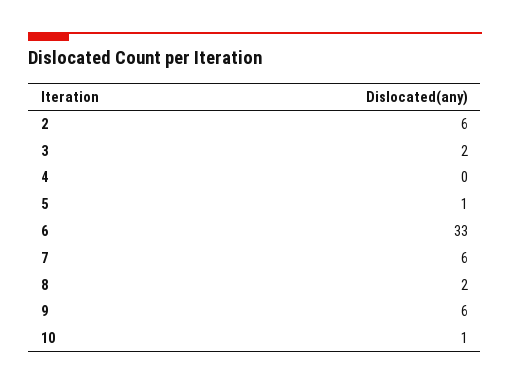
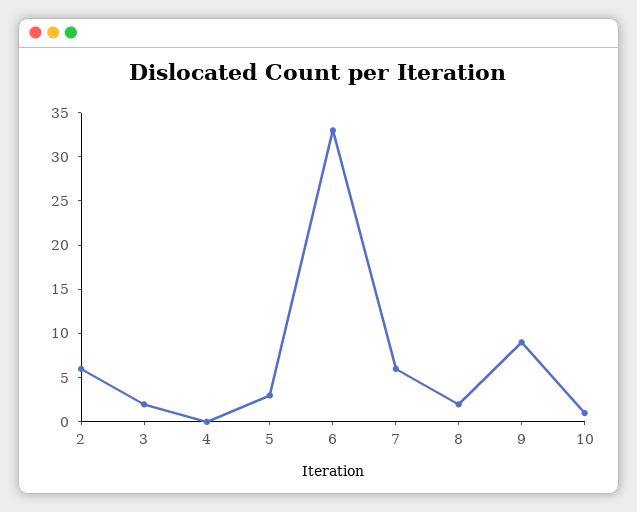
5: 1 -> 3
9: 6 -> 9

